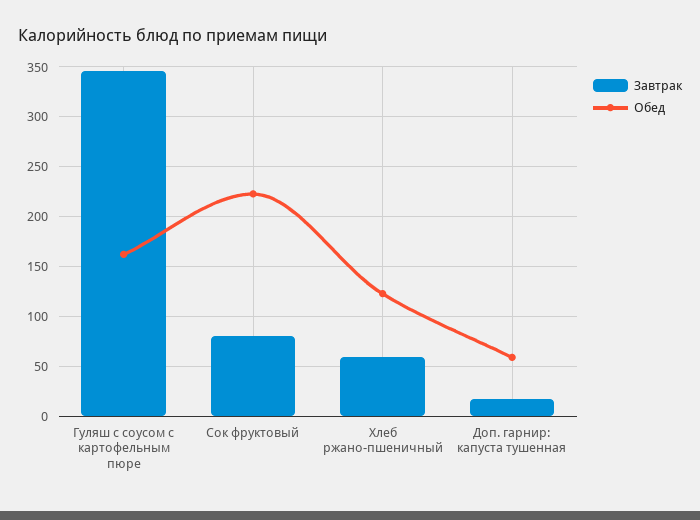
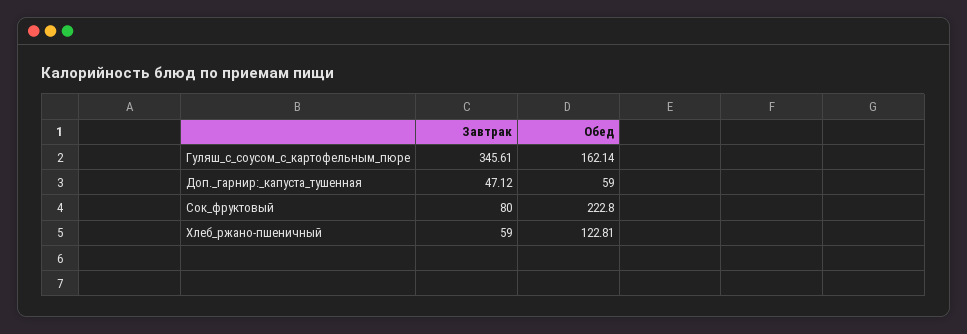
Завтрак, Доп. гарнир: капуста тушенная: 20 -> 47.12

